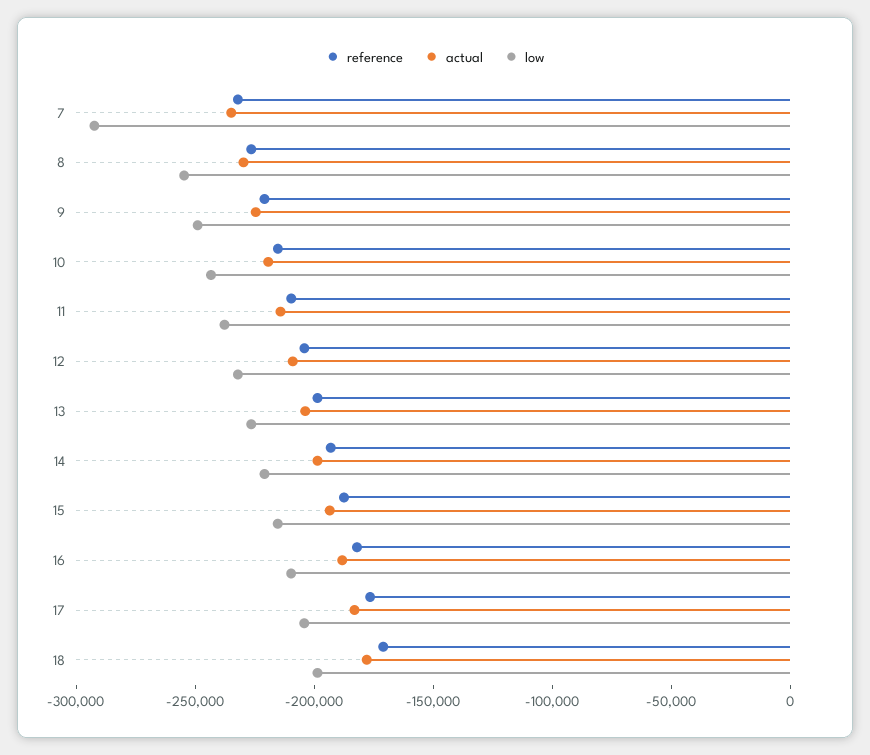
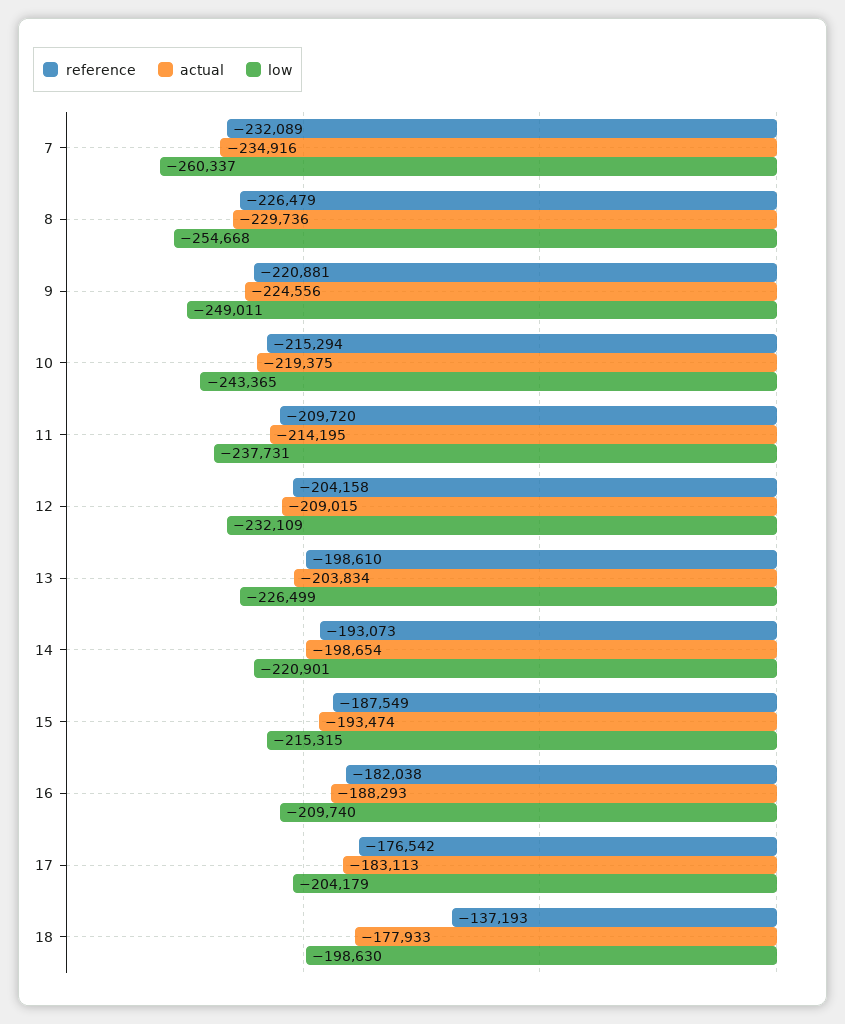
low, 7: -290000 -> -260337
reference, 18: -170000 -> -137193

